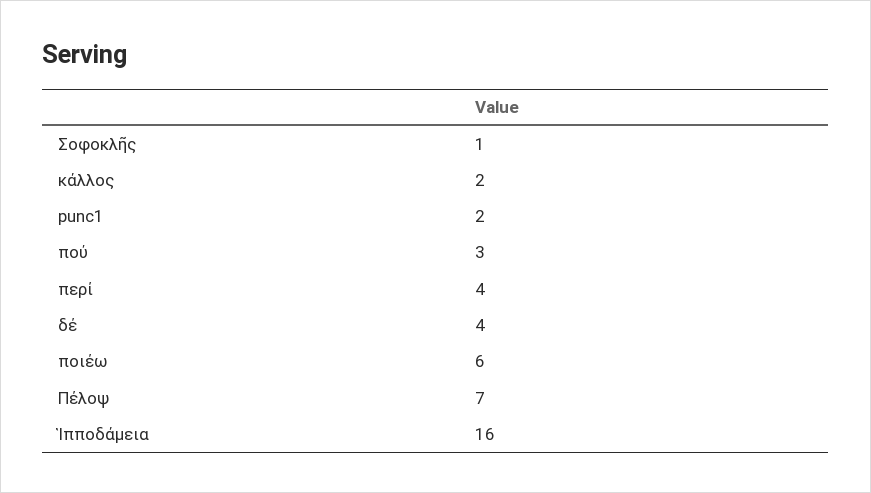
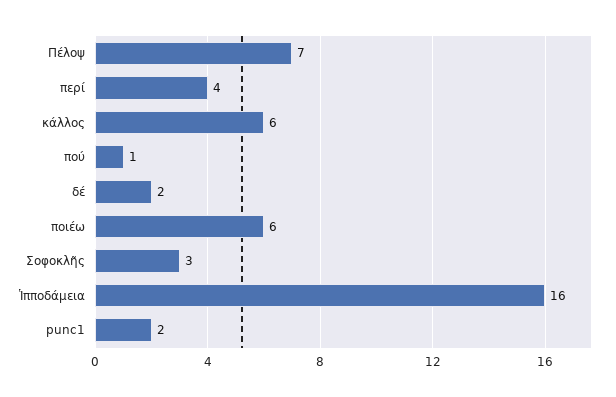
Σοφοκλῆς: 1 -> 3
κάλλος: 2 -> 6
πού: 3 -> 1
δέ: 4 -> 2

